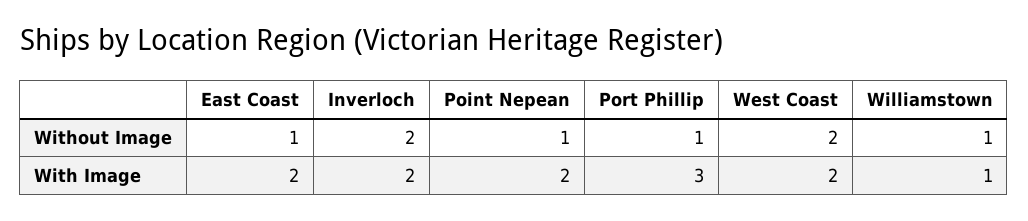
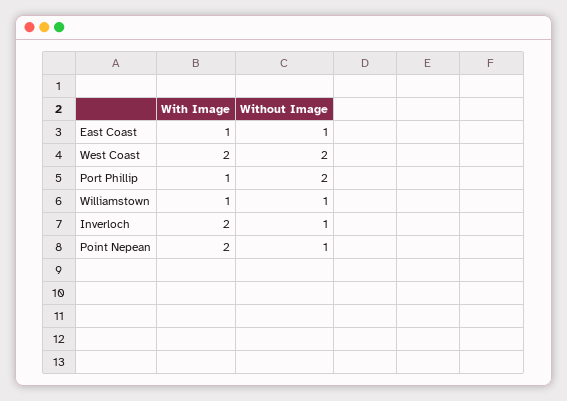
Inverloch, Without Image: 2 -> 1
Port Phillip, Without Image: 1 -> 2
East Coast, With Image: 2 -> 1
Port Phillip, With Image: 3 -> 1

